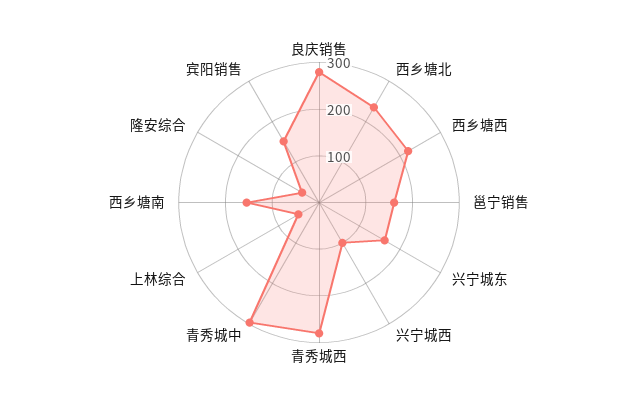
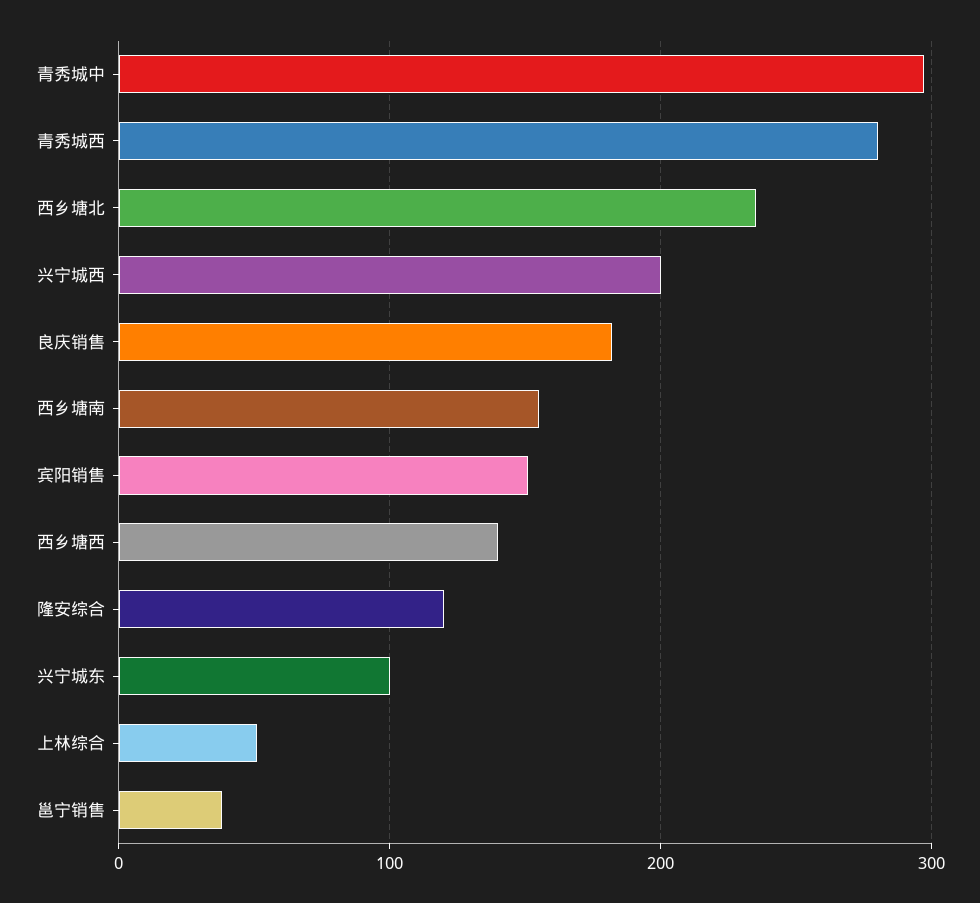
良庆销售: 280 -> 180
西乡塘西: 220 -> 140
邕宁销售: 160 -> 40
兴宁城东: 160 -> 100
兴宁城西: 100 -> 200
隆安综合: 40 -> 120

